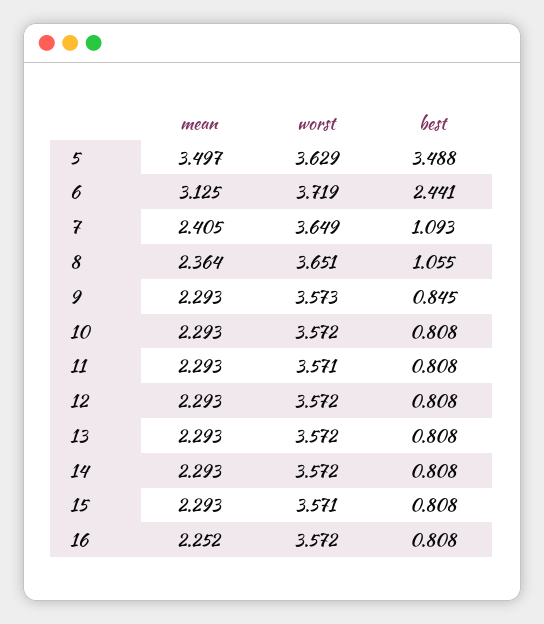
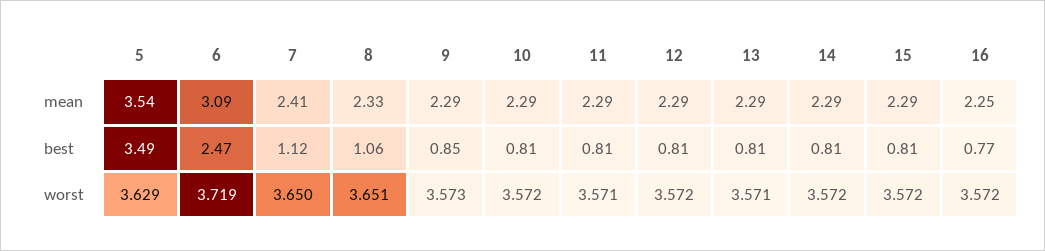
mean, 5: 3.497 -> 3.54
mean, 6: 3.125 -> 3.09
best, 6: 2.441 -> 2.47
worst, 7: 3.649 -> 3.65
best, 7: 1.093 -> 1.12
mean, 8: 2.364 -> 2.33
worst, 13: 3.572 -> 3.571
worst, 15: 3.571 -> 3.572
best, 16: 0.808 -> 0.77

